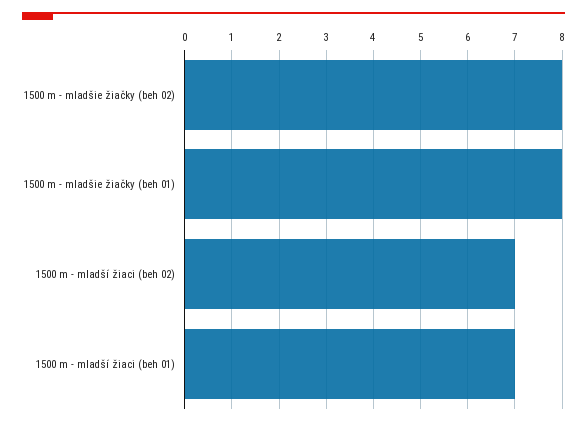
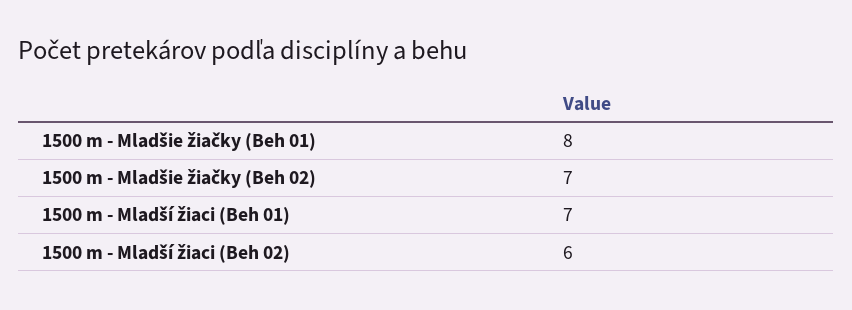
1500 m - mladšie žiačky (beh 02): 8 -> 7
1500 m - mladší žiaci (beh 02): 7 -> 6

